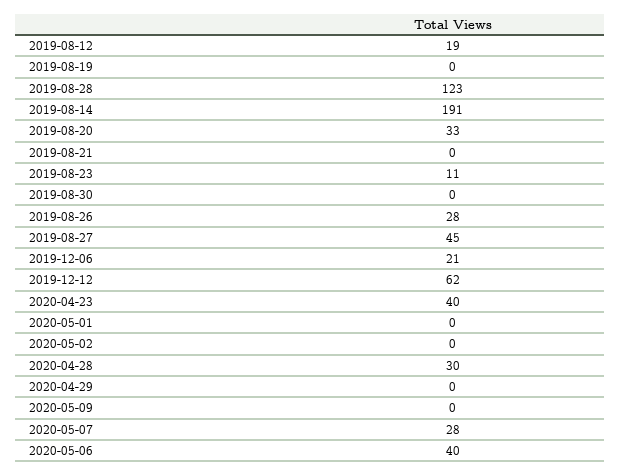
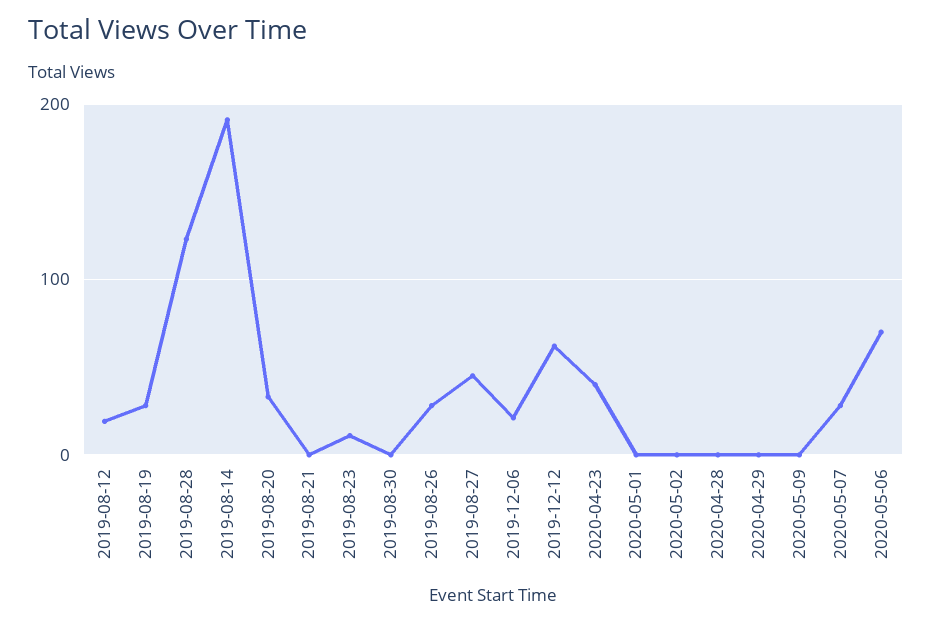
2019-08-19: 0 -> 30
2020-04-28: 30 -> 0
2020-05-06: 40 -> 70

